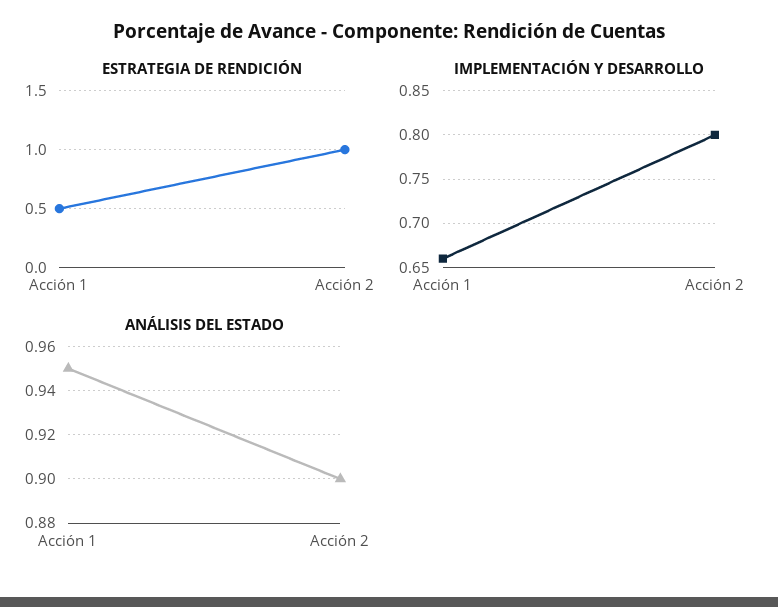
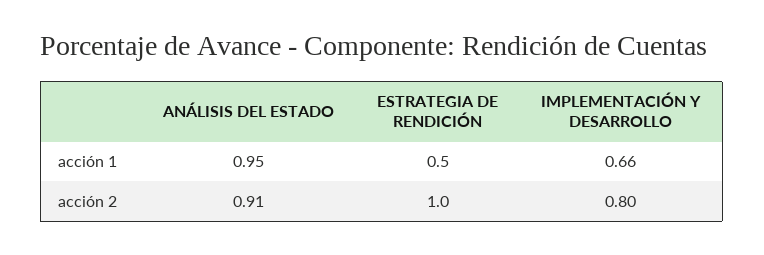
ANÁLISIS DEL ESTADO, Acción 2: 0.9 -> 0.91

